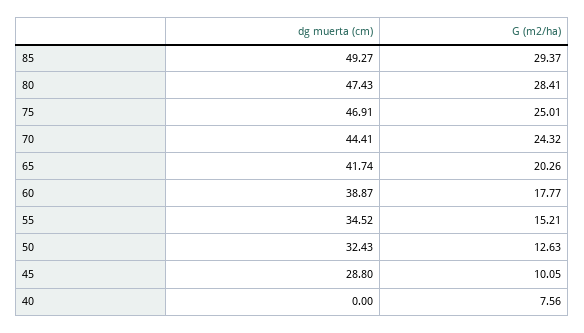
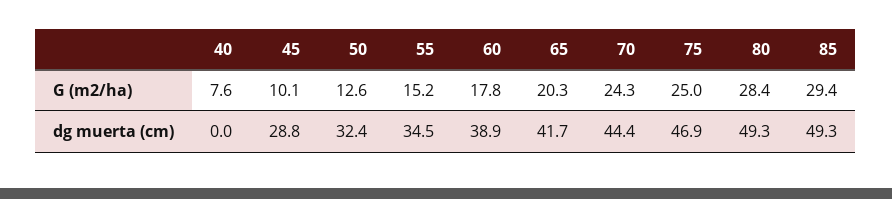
dg muerta (cm), 80: 47.43 -> 49.3

